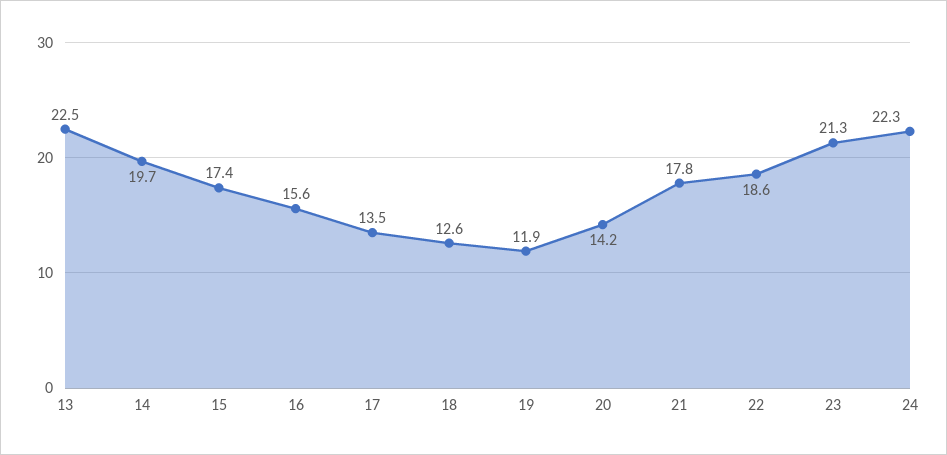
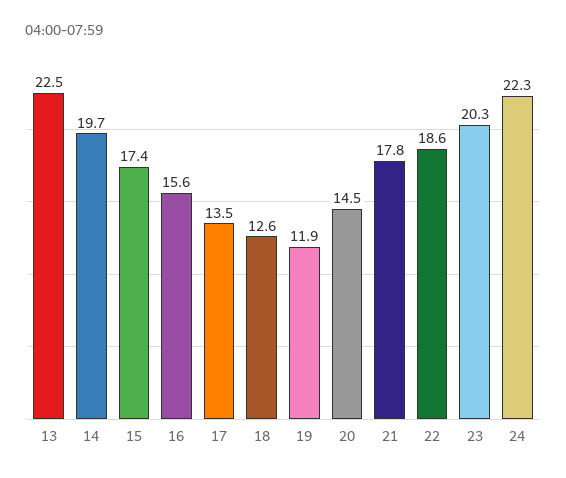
20: 14.2 -> 14.5
23: 21.3 -> 20.3

